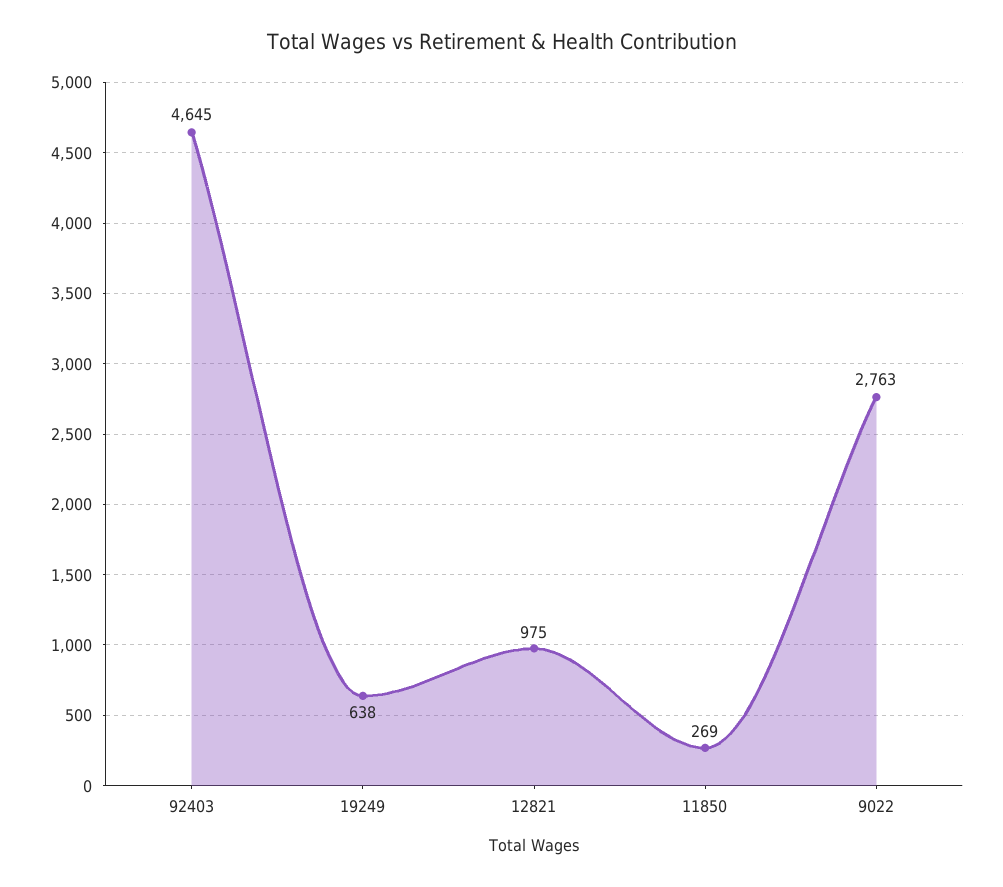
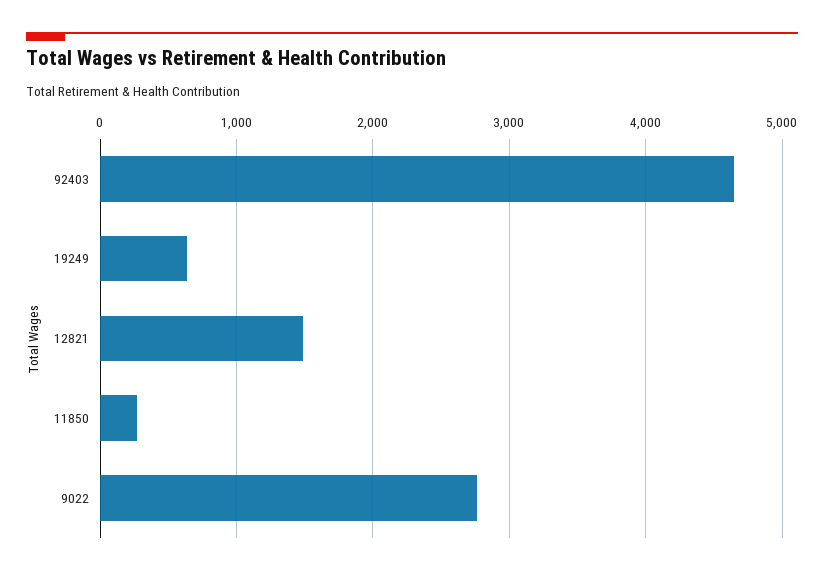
12821: 975 -> 1500

